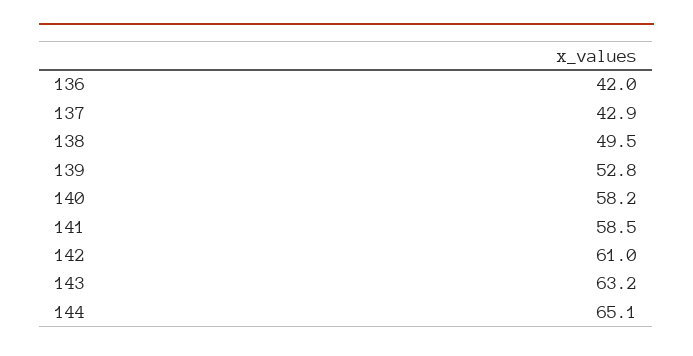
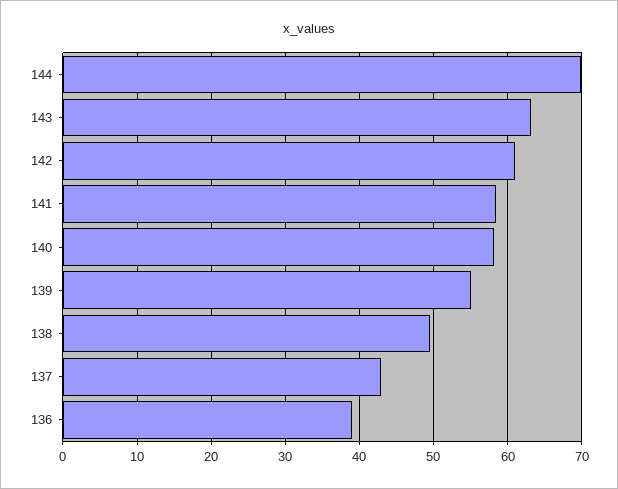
136: 42 -> 39
139: 52.8 -> 55
144: 65.1 -> 70

